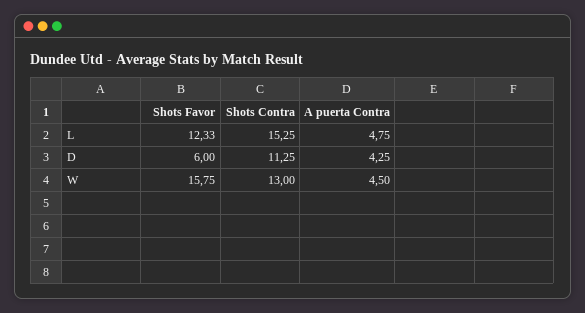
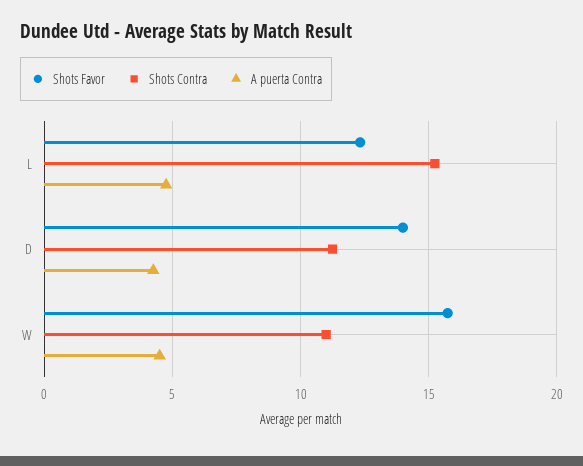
Shots Favor, D: 6 -> 14
Shots Contra, W: 13 -> 11

